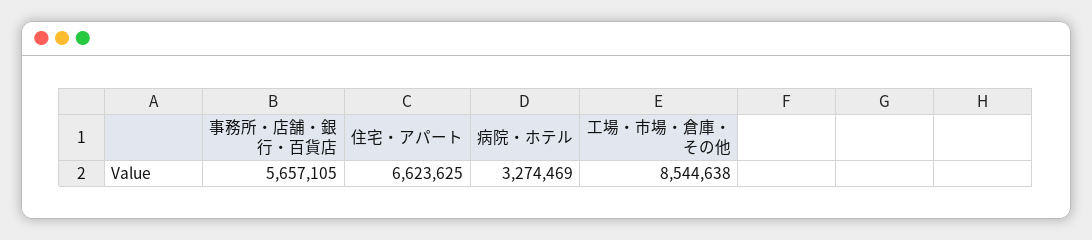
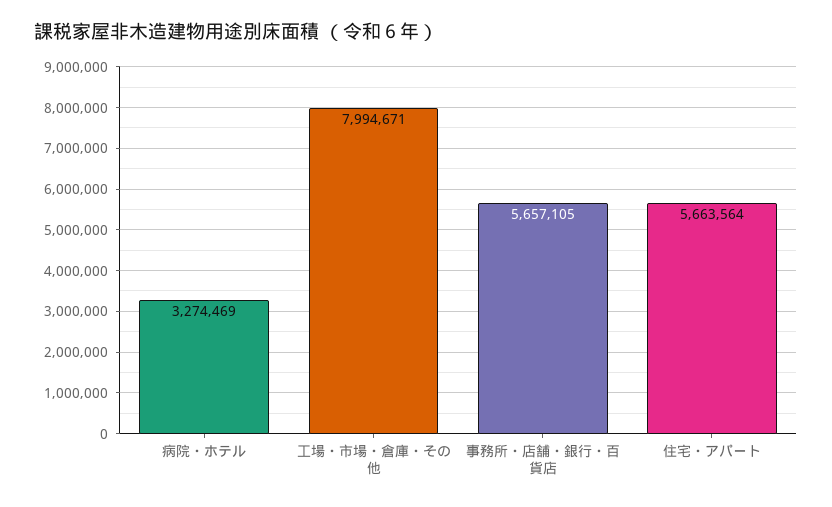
住宅・アパート: 6623625 -> 5663564
工場・市場・倉庫・その他: 8544638 -> 7994671

